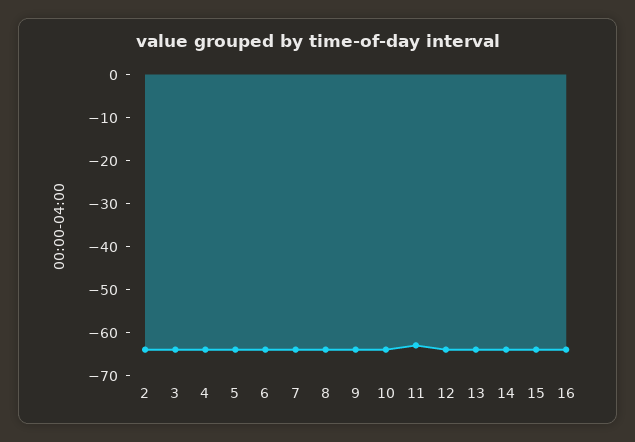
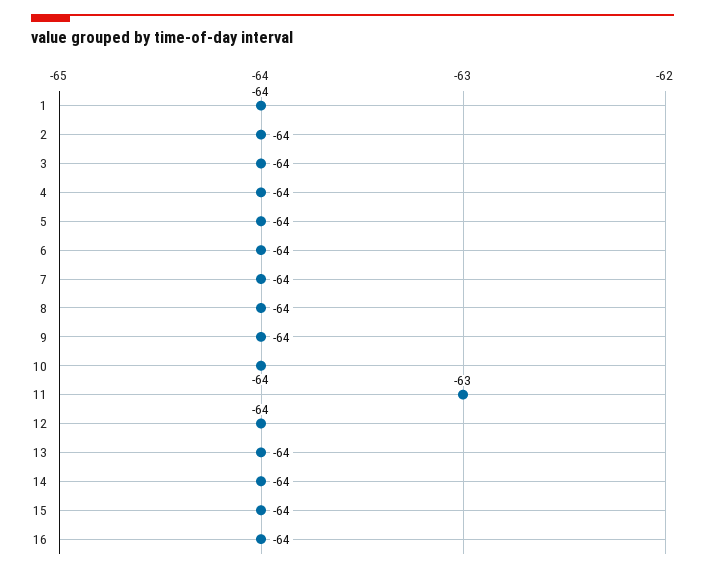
1: none -> -64

